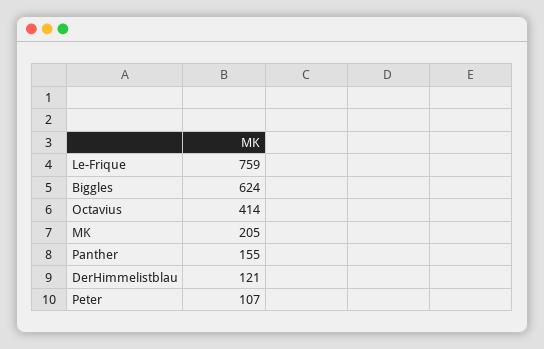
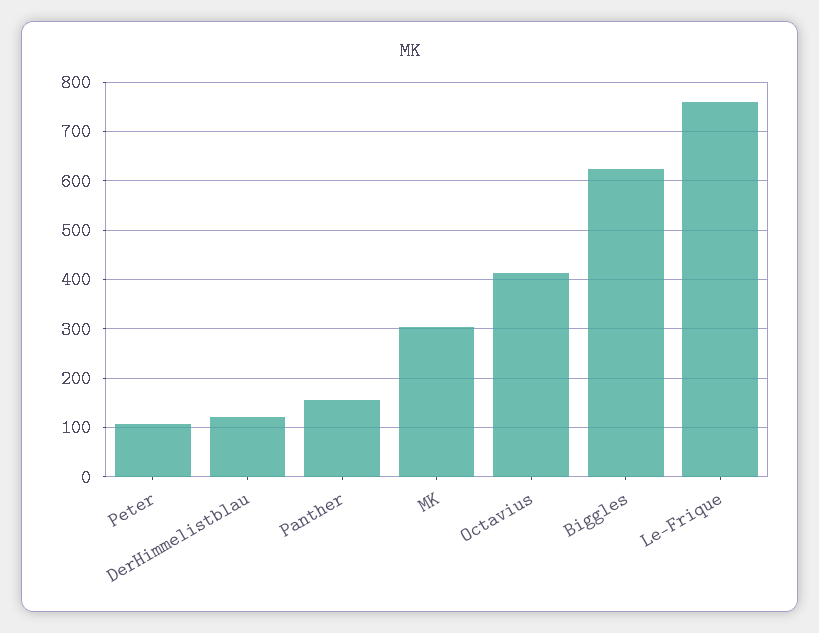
MK: 205 -> 300

